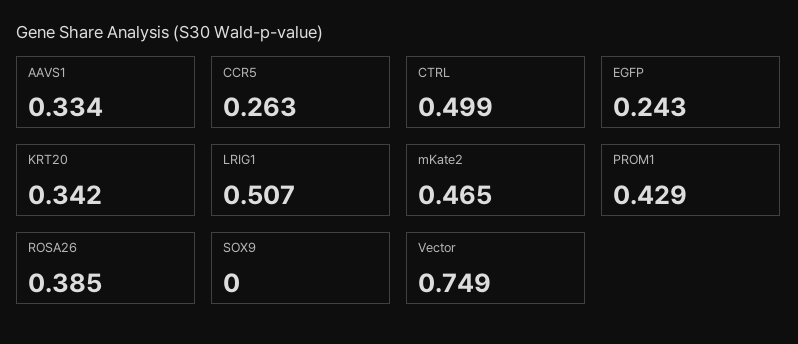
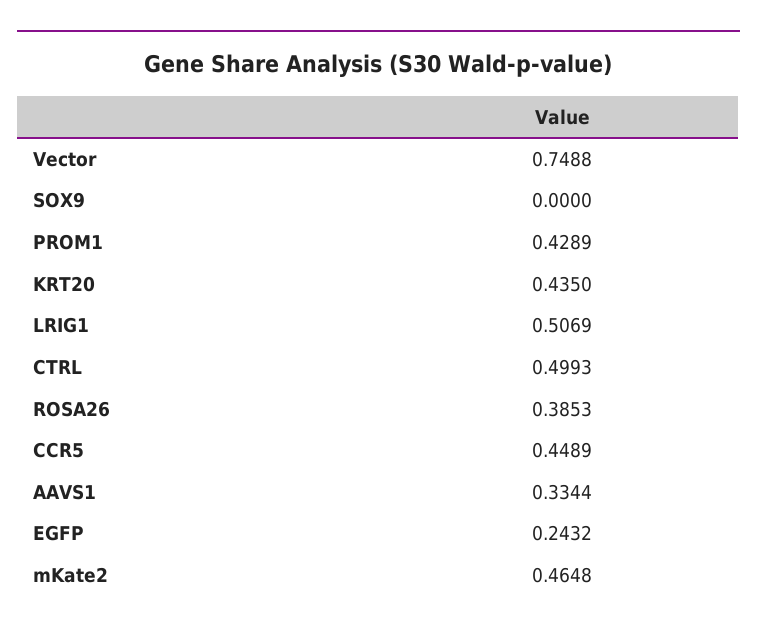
CCR5: 0.263 -> 0.4489
KRT20: 0.342 -> 0.435

